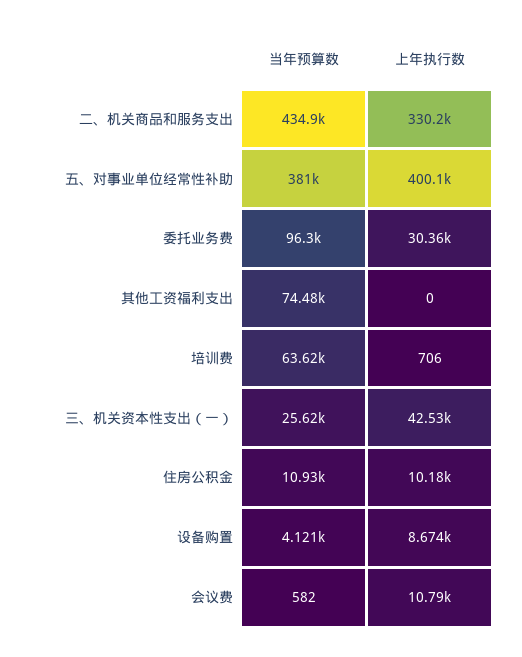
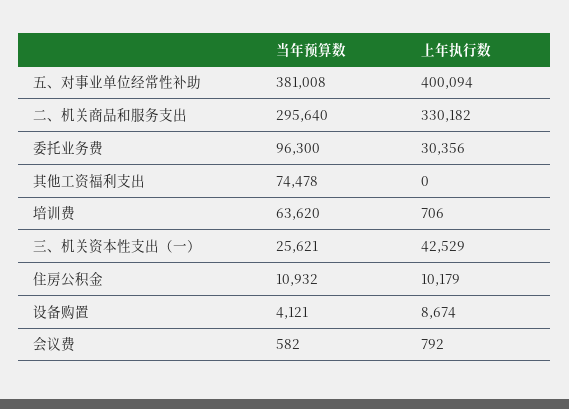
当年预算数, 二、机关商品和服务支出: 434900 -> 295640
上年执行数, 会议费: 10790 -> 792

